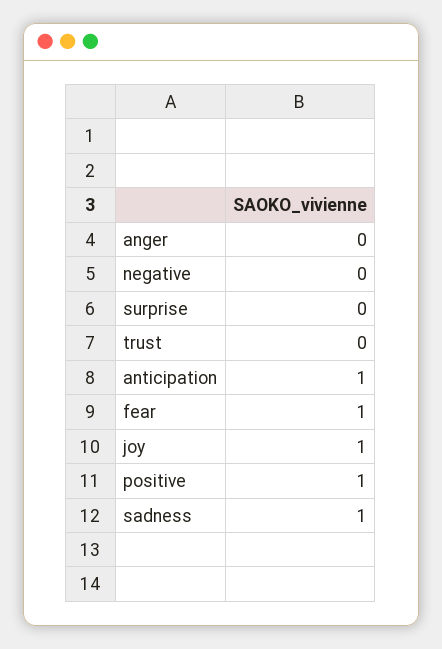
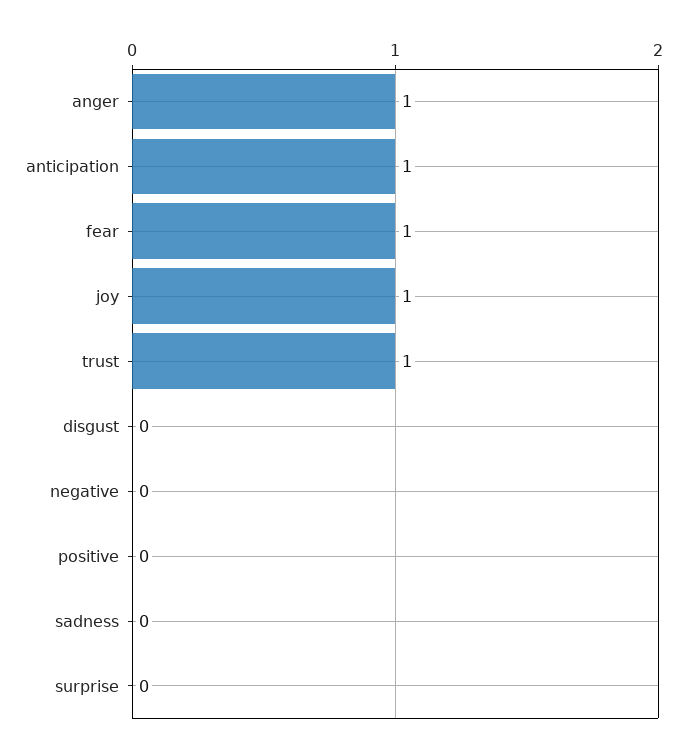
anger: 0 -> 1
trust: 0 -> 1
positive: 1 -> 0
sadness: 1 -> 0
disgust: none -> 0

